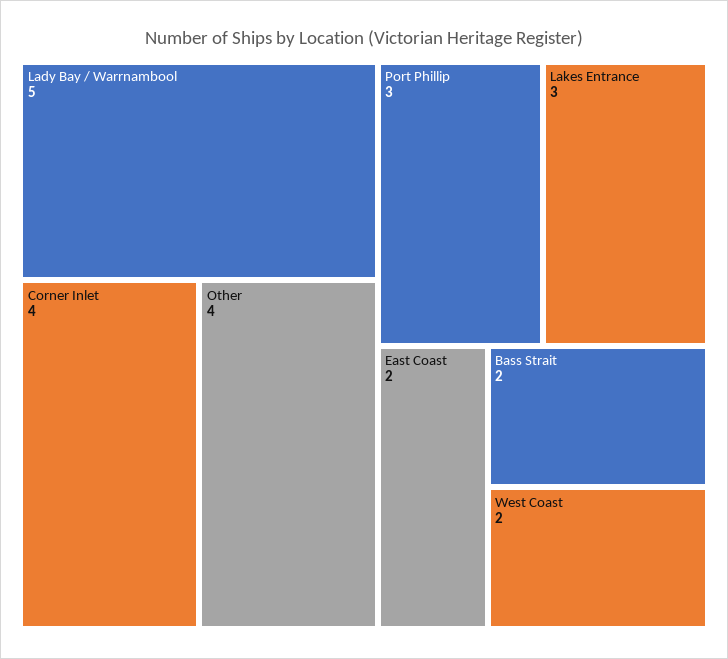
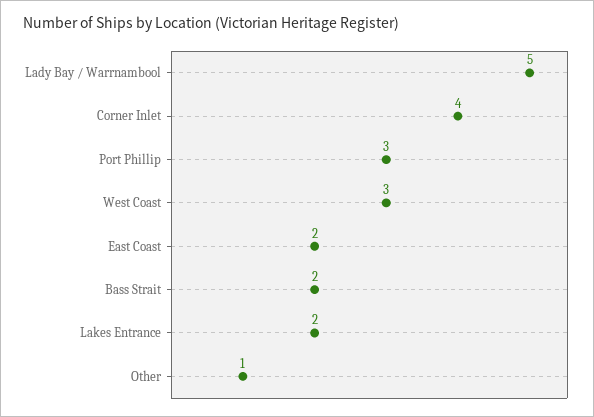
Other: 4 -> 1
Lakes Entrance: 3 -> 2
West Coast: 2 -> 3

